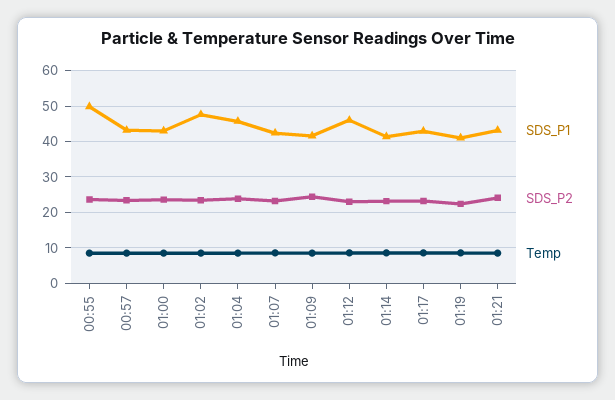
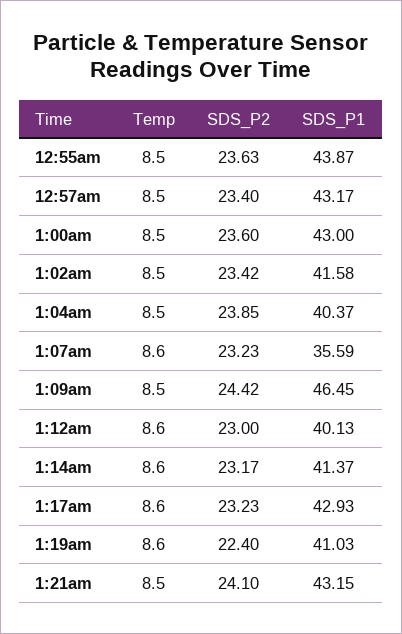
SDS_P1, 00:55: 50 -> 43.87
SDS_P1, 01:02: 48 -> 41.58
SDS_P1, 01:04: 46 -> 40.37
SDS_P1, 01:07: 42 -> 35.59
SDS_P1, 01:09: 42 -> 46.45
SDS_P1, 01:12: 46 -> 40.13

